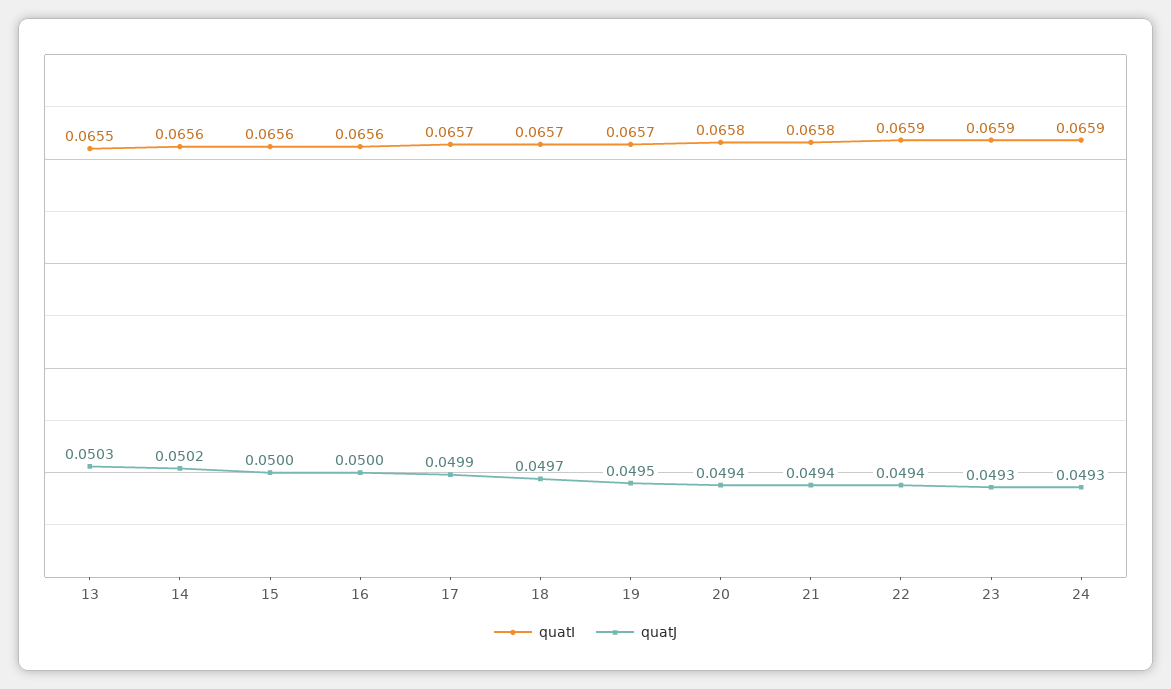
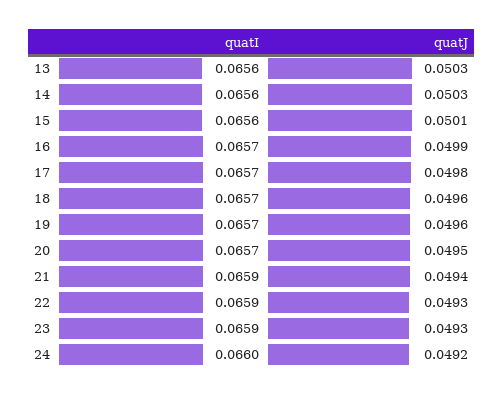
quatI, 13: 0.0655 -> 0.0656
quatJ, 14: 0.0502 -> 0.0503
quatJ, 15: 0.05 -> 0.0501
quatI, 16: 0.0656 -> 0.0657
quatJ, 16: 0.05 -> 0.0499
quatJ, 17: 0.0499 -> 0.0498
quatJ, 18: 0.0497 -> 0.0496
quatJ, 19: 0.0495 -> 0.0496
quatI, 20: 0.0658 -> 0.0657
quatJ, 20: 0.0494 -> 0.0495
quatI, 21: 0.0658 -> 0.0659
quatJ, 22: 0.0494 -> 0.0493
quatI, 24: 0.0659 -> 0.066
quatJ, 24: 0.0493 -> 0.0492

